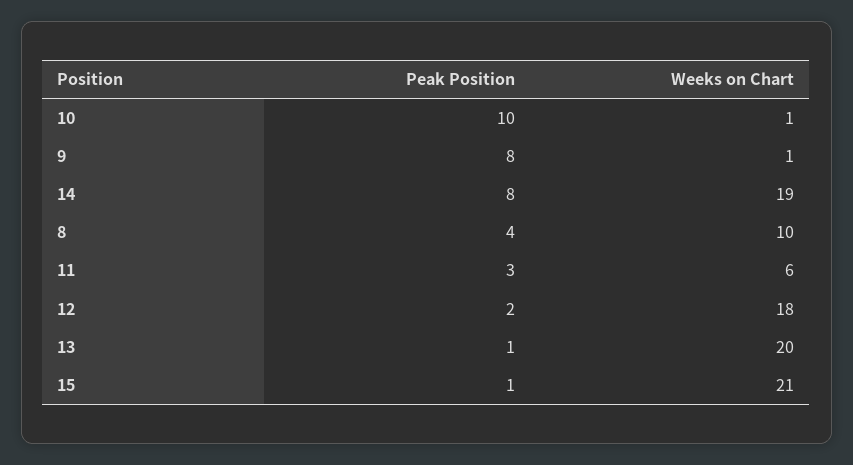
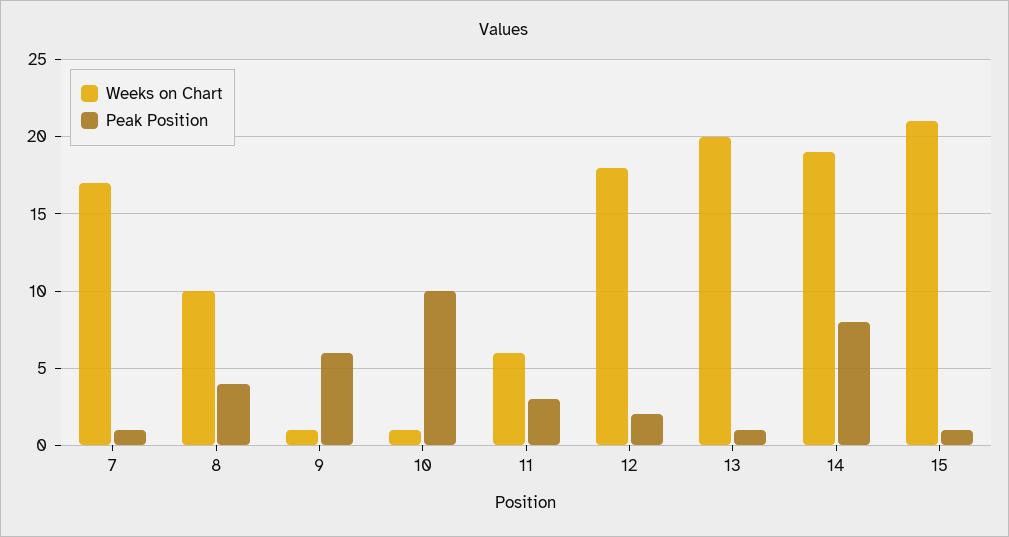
Peak Position, 9: 8 -> 6
Weeks on Chart, 7: none -> 17
Peak Position, 7: none -> 1

